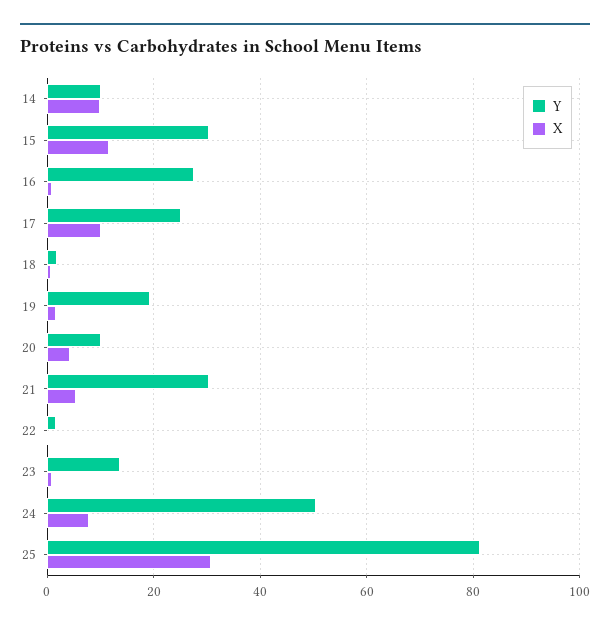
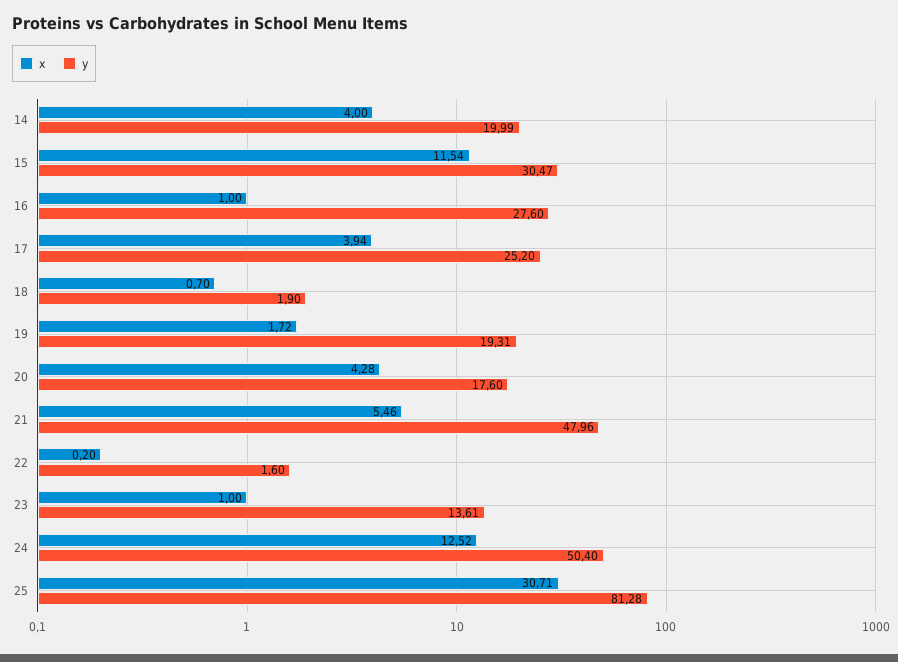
Y, 14: 10 -> 19.99
X, 14: 10 -> 4
X, 17: 10 -> 3.94
Y, 20: 10 -> 17.6
Y, 21: 30 -> 47.96
X, 24: 8 -> 12.52

